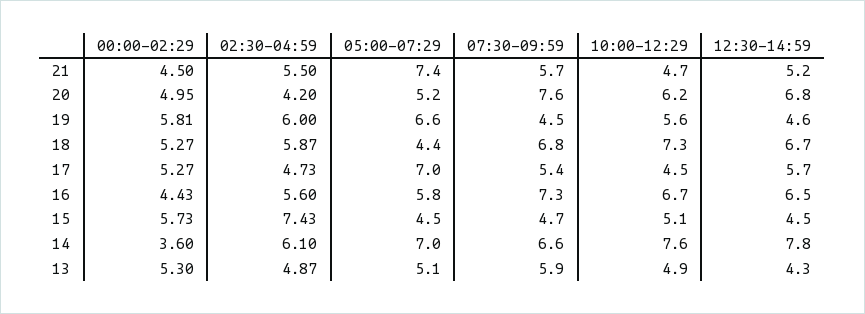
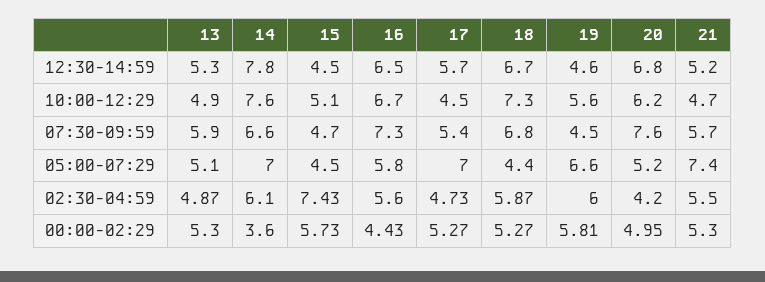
00:00-02:29, 21: 4.5 -> 5.3
12:30-14:59, 13: 4.3 -> 5.3

